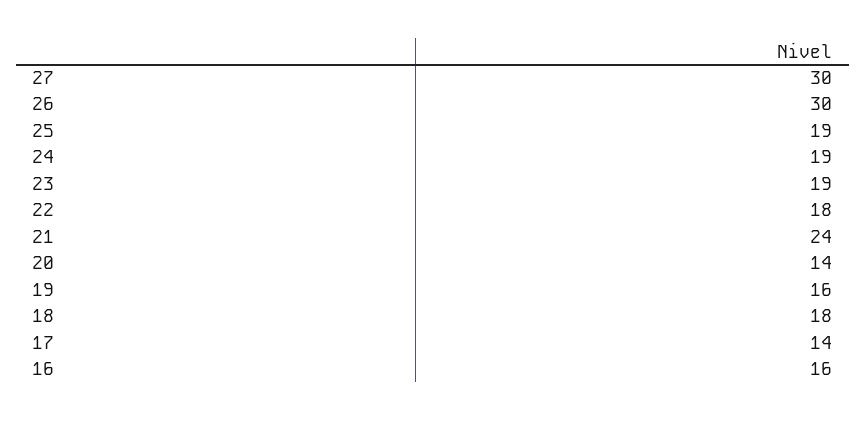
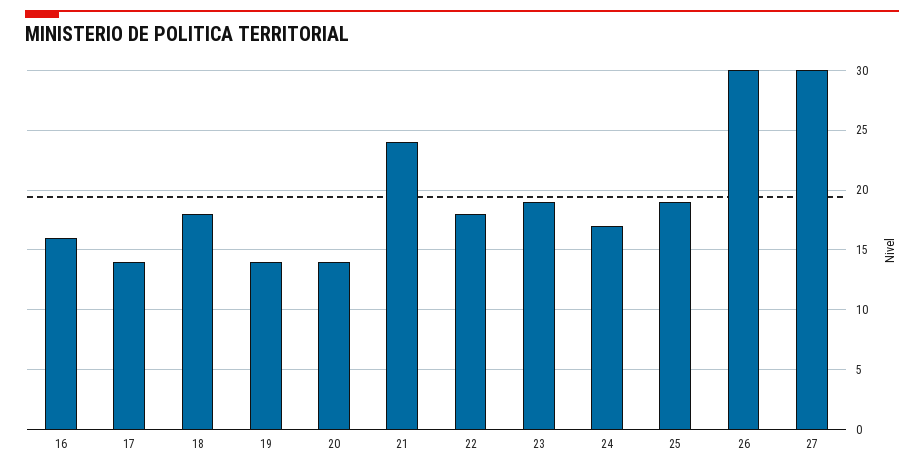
24: 19 -> 17
19: 16 -> 14

